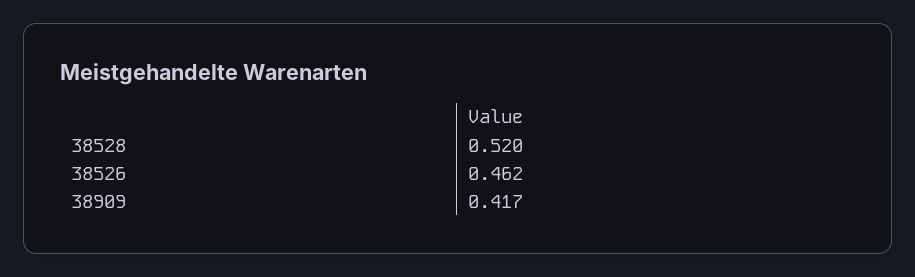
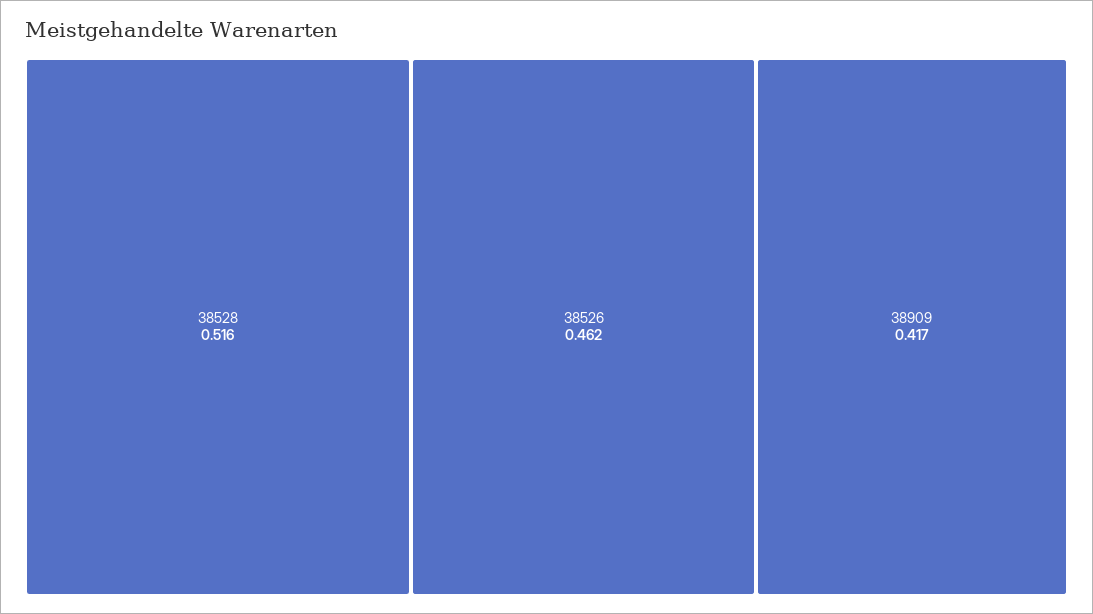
38528: 0.52 -> 0.516

